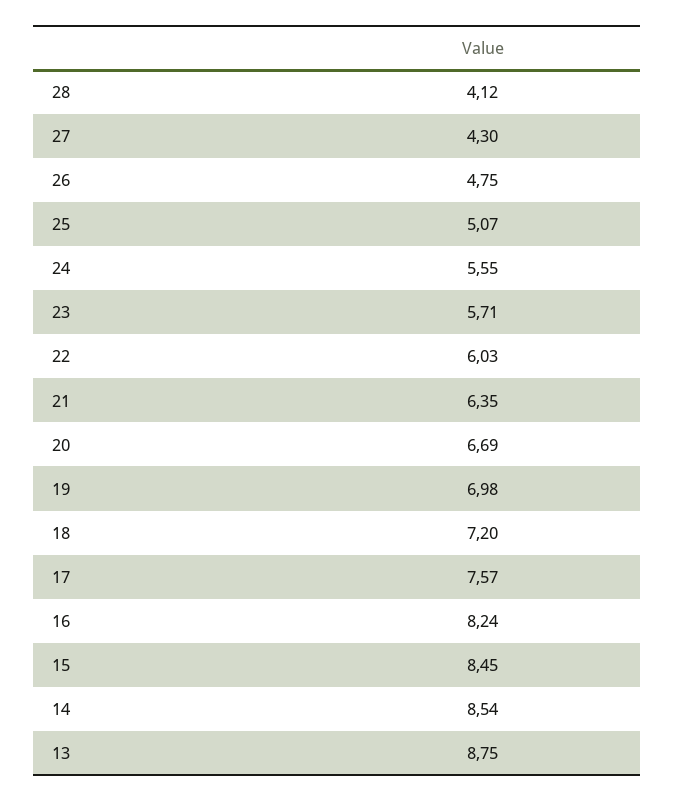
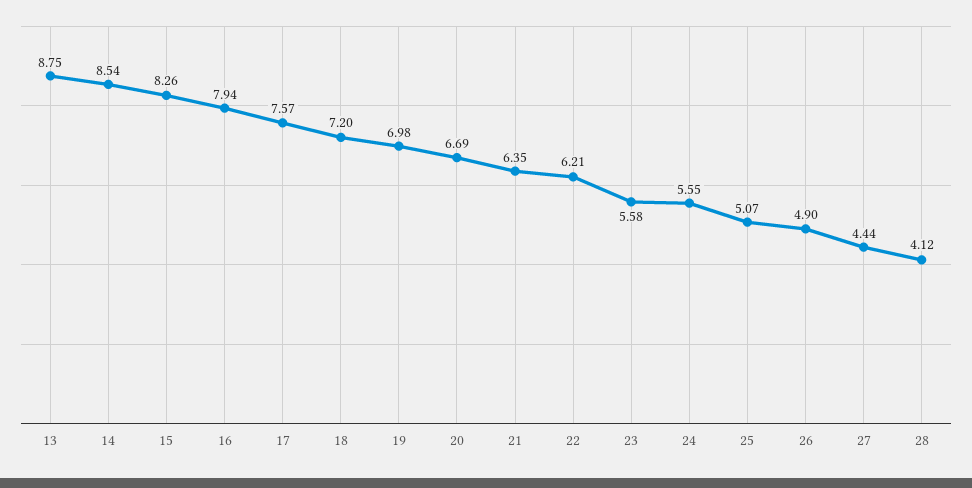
27: 4.3 -> 4.44
26: 4.75 -> 4.9
23: 5.71 -> 5.58
22: 6.03 -> 6.21
16: 8.24 -> 7.94
15: 8.45 -> 8.26

